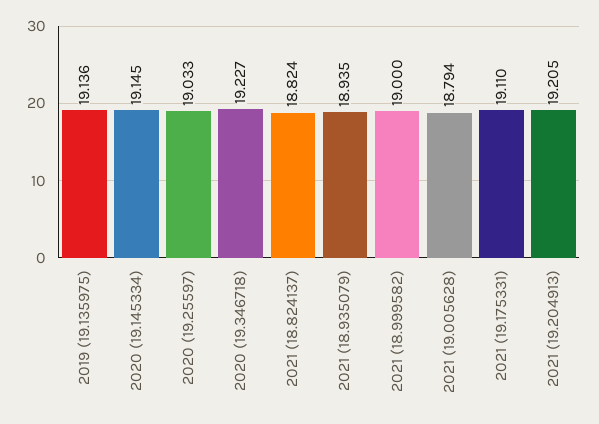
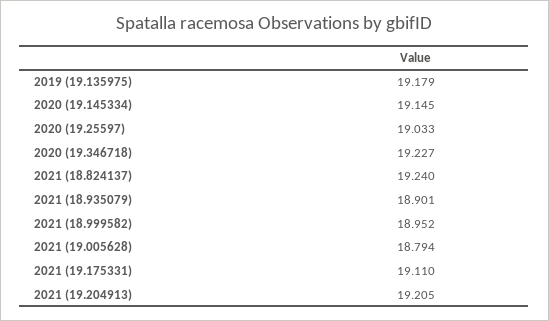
2019 (19.135975): 19.136 -> 19.179
2021 (18.824137): 18.824 -> 19.24
2021 (18.935079): 18.935 -> 18.901
2021 (18.999582): 19 -> 18.952

